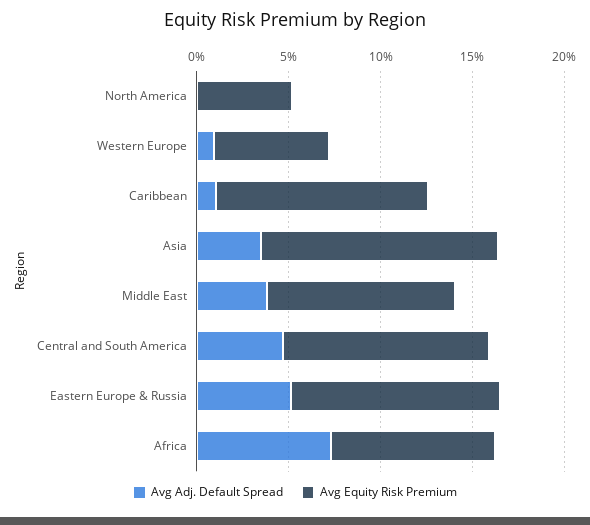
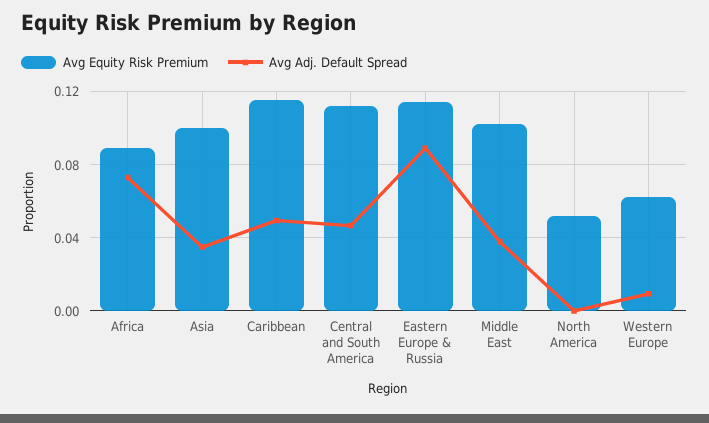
Avg Adj. Default Spread, Caribbean: 0.01 -> 0.05
Avg Equity Risk Premium, Asia: 0.13 -> 0.1
Avg Adj. Default Spread, Eastern Europe & Russia: 0.05 -> 0.09

